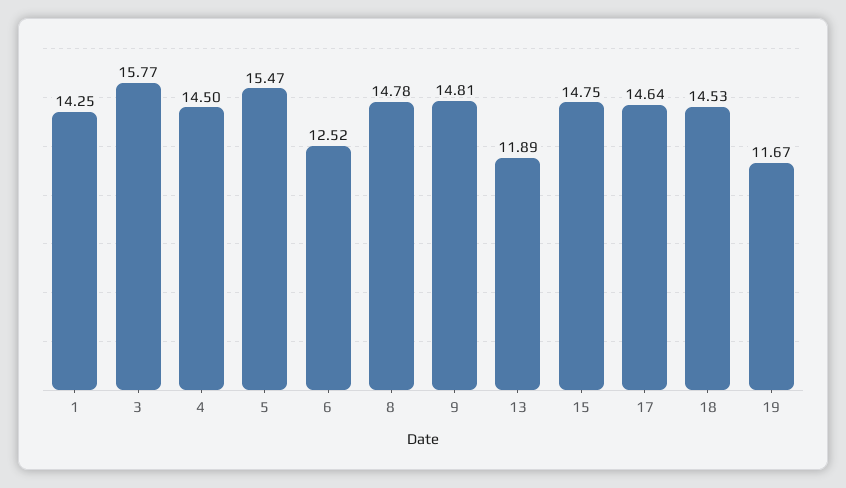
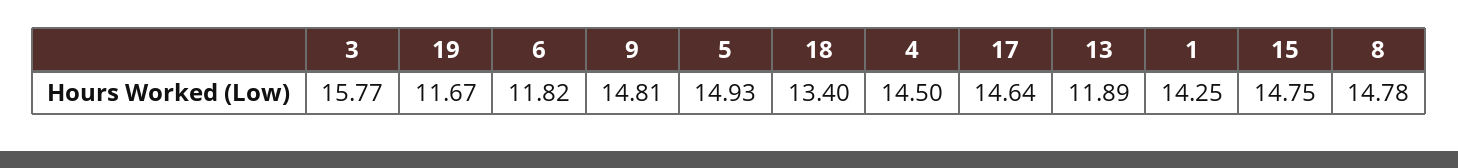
5: 15.47 -> 14.93
6: 12.52 -> 11.82
18: 14.53 -> 13.4

